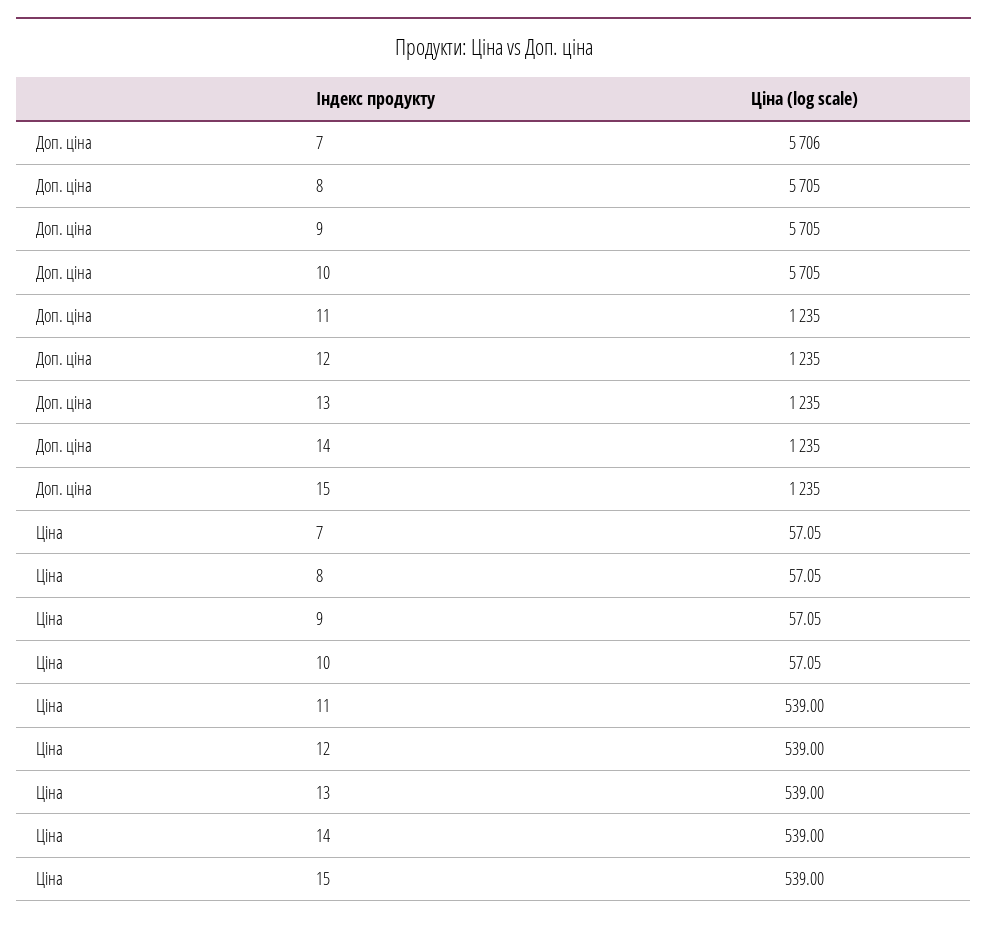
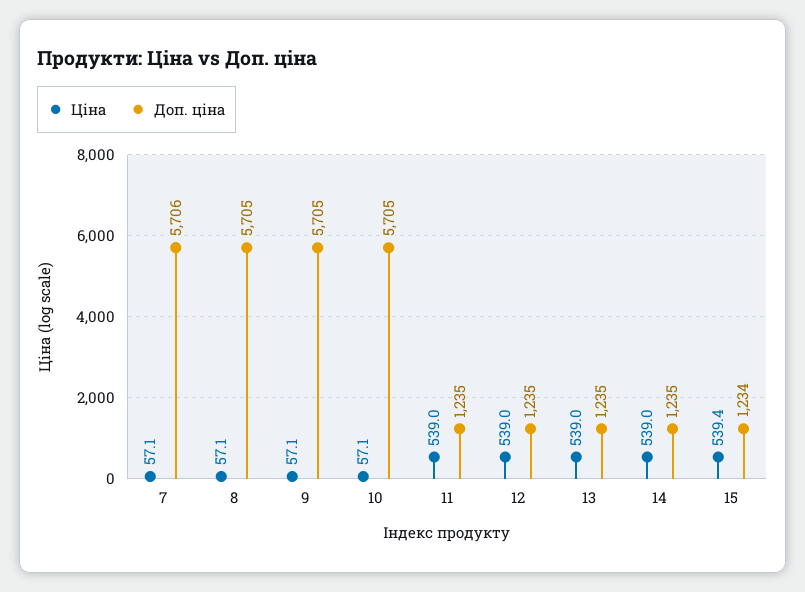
Доп. ціна, 15: 1235 -> 1234
Ціна, 15: 539 -> 539.4

